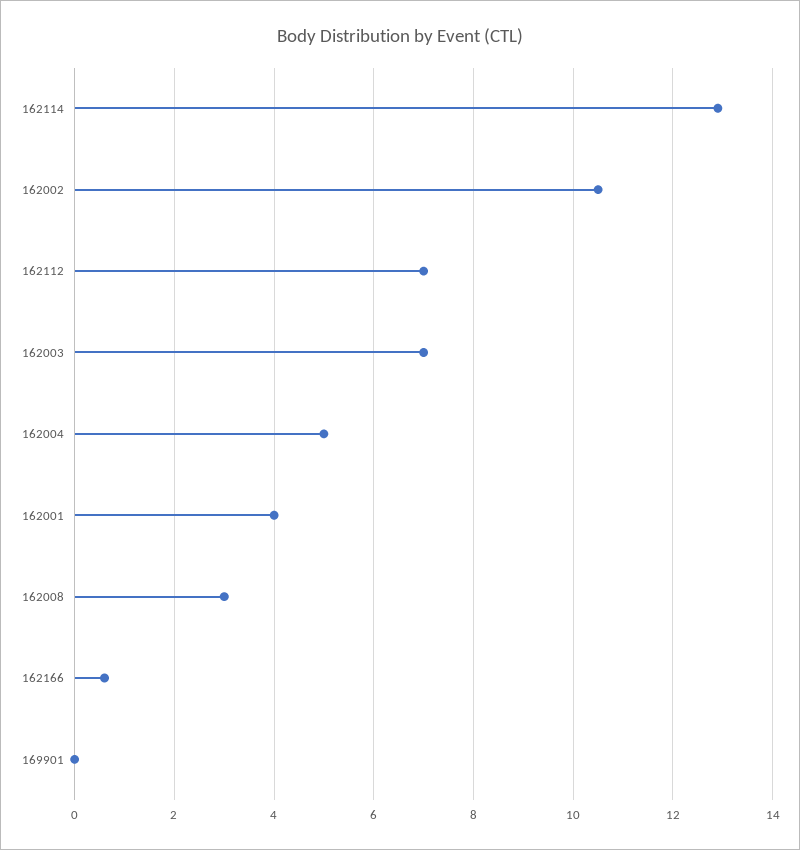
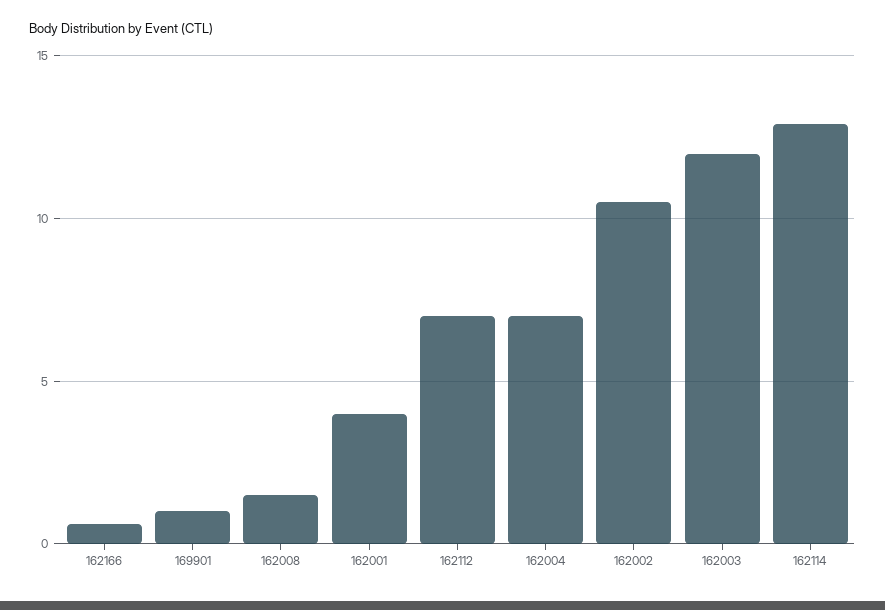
162003: 7 -> 12
162004: 5 -> 7
162008: 3 -> 1.5
169901: 0 -> 1

